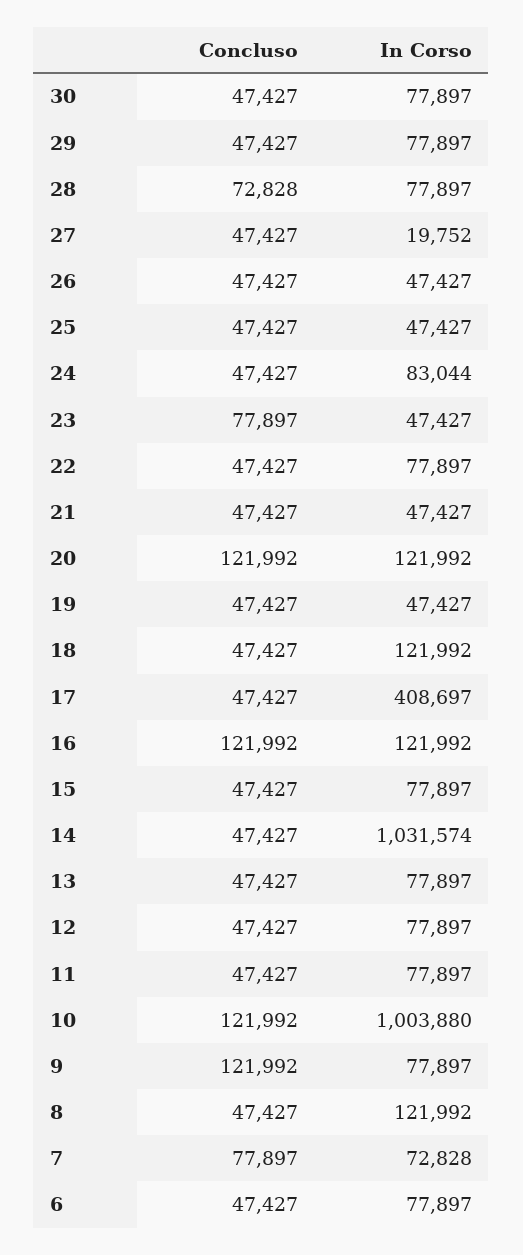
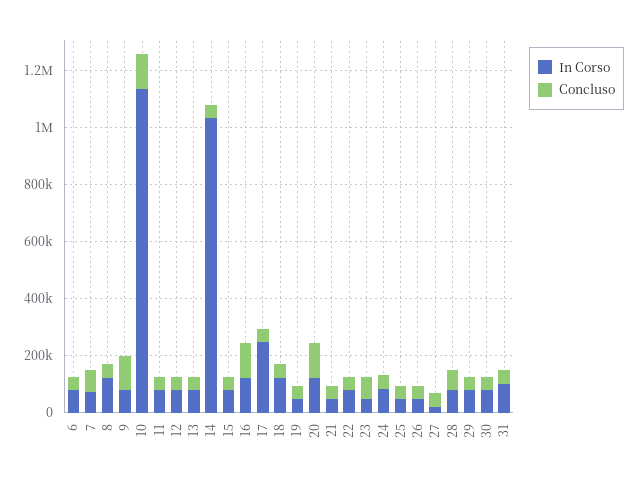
In Corso, 17: 408697 -> 250000
In Corso, 10: 1003880 -> 1150000
In Corso, 31: none -> 100000
Concluso, 31: none -> 50000

